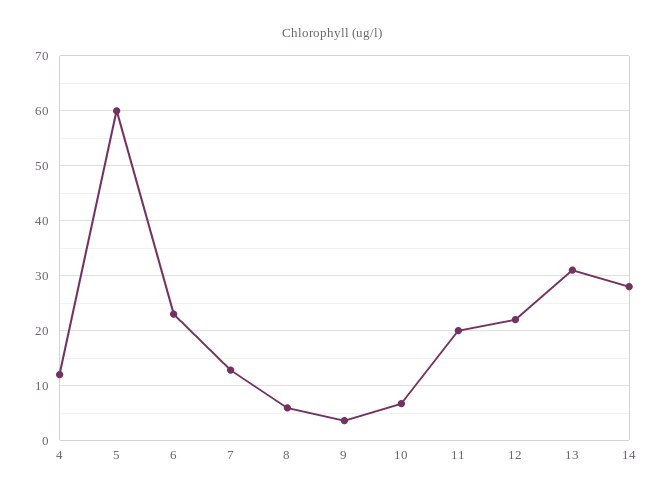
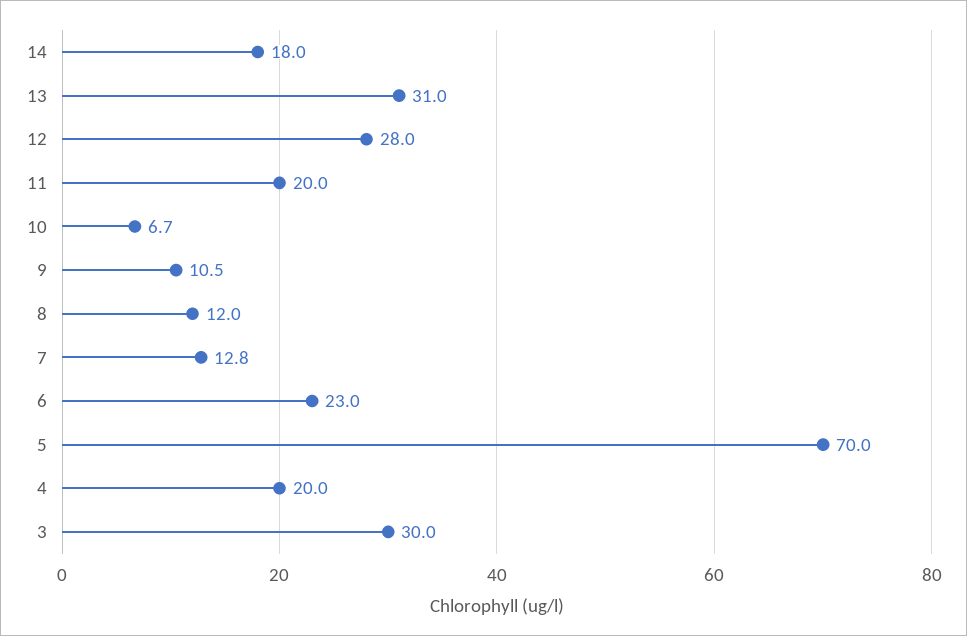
4: 12 -> 20
5: 60 -> 70
8: 6 -> 12
9: 4 -> 10.5
12: 22 -> 28
14: 28 -> 18
3: none -> 30

